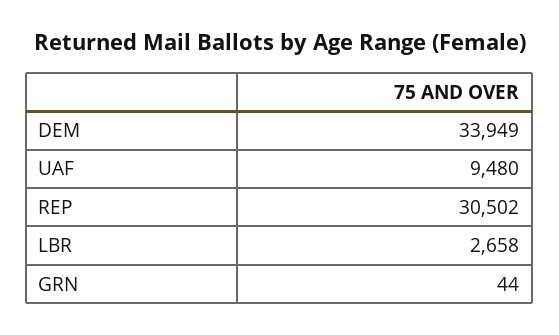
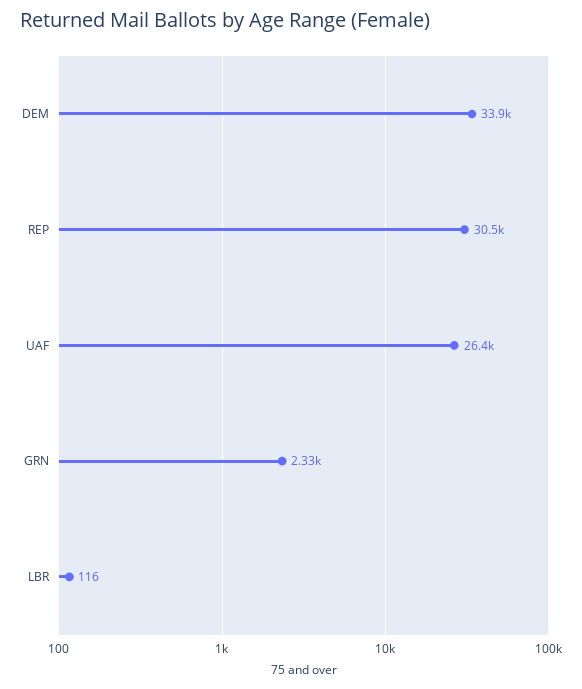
UAF: 9480 -> 26400
LBR: 2658 -> 116
GRN: 44 -> 2330

